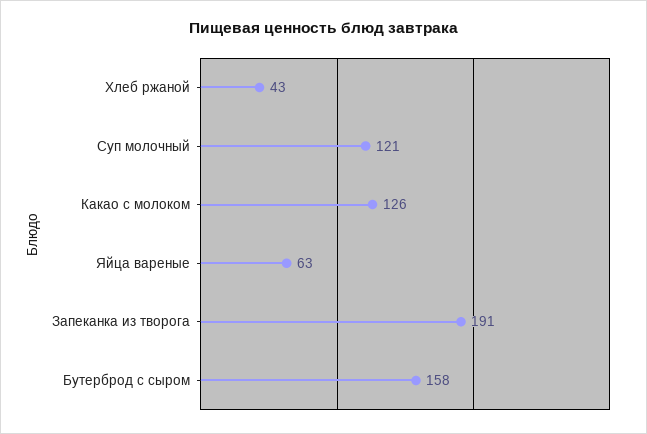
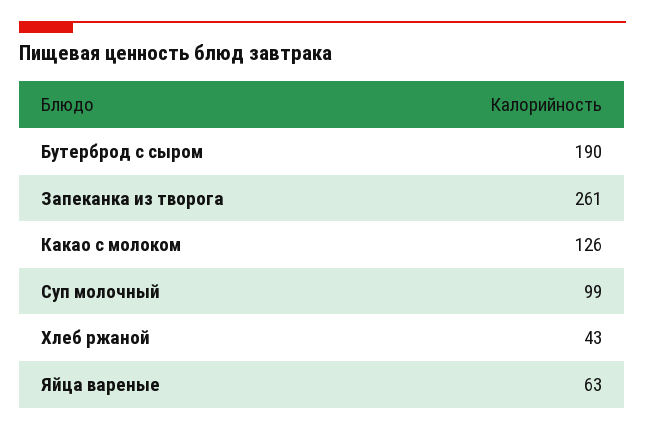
Суп молочный: 121 -> 99
Запеканка из творога: 191 -> 261
Бутерброд с сыром: 158 -> 190

